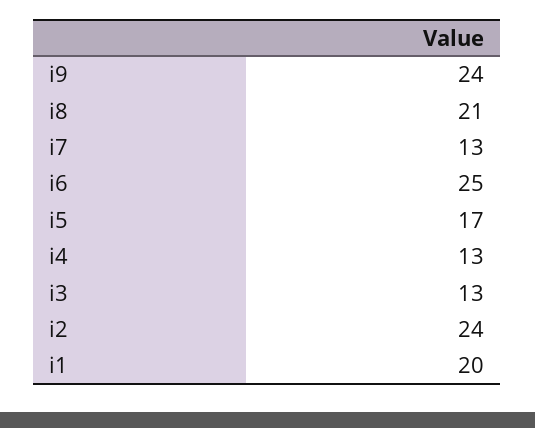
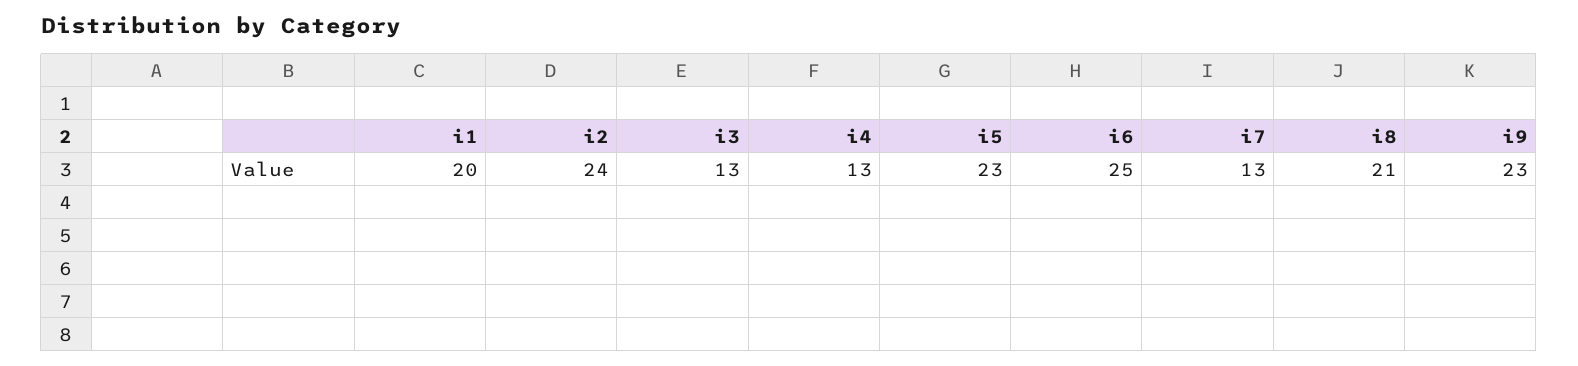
i9: 24 -> 23
i5: 17 -> 23

